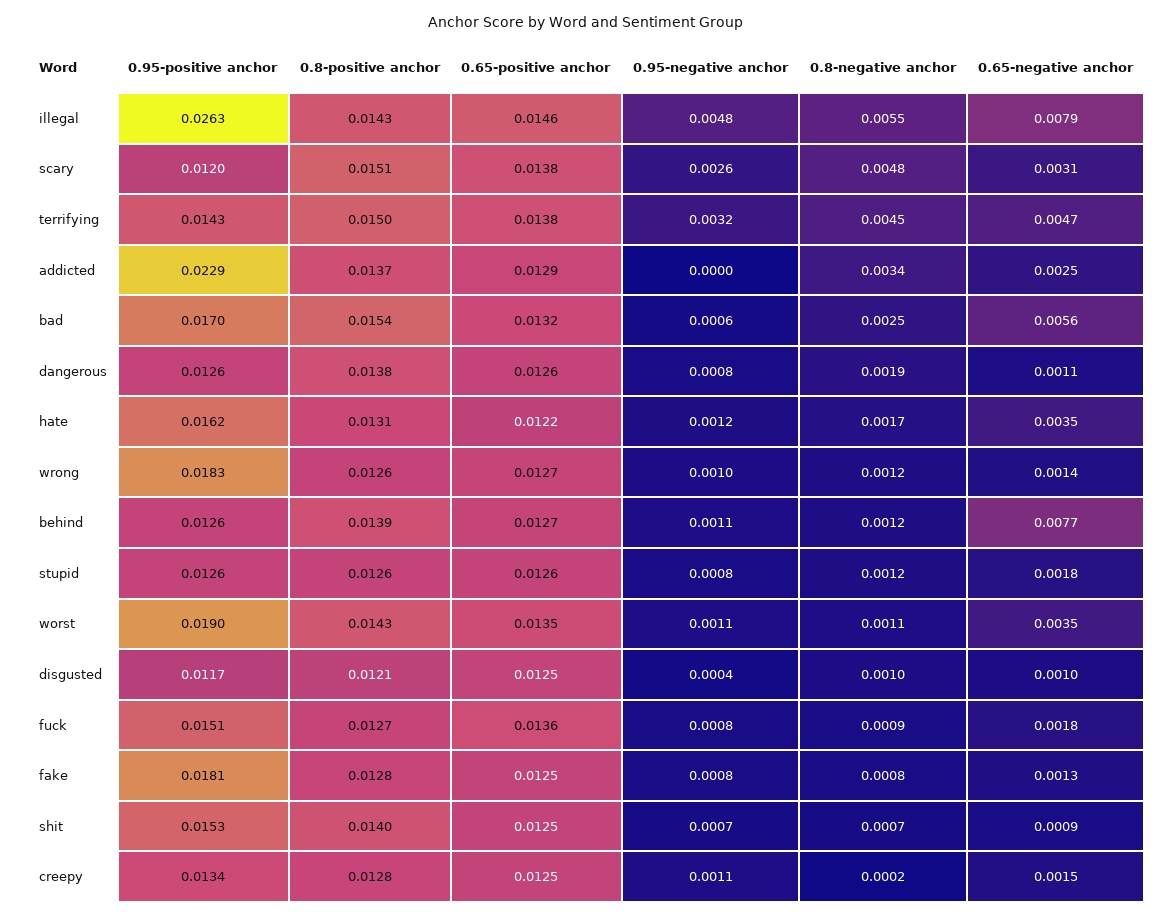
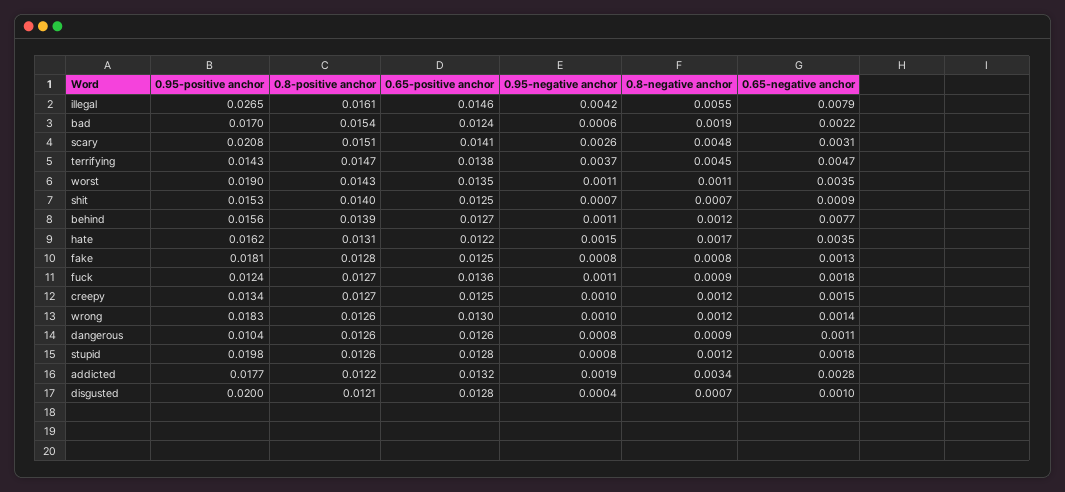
0.95-positive anchor, illegal: 0.0263 -> 0.0265
0.8-positive anchor, illegal: 0.0143 -> 0.0161
0.95-negative anchor, illegal: 0.0048 -> 0.0042
0.95-positive anchor, scary: 0.012 -> 0.0208
0.65-positive anchor, scary: 0.0138 -> 0.0141
0.8-positive anchor, terrifying: 0.015 -> 0.0147
0.95-negative anchor, terrifying: 0.0032 -> 0.0037
0.95-positive anchor, addicted: 0.0229 -> 0.0177
0.8-positive anchor, addicted: 0.0137 -> 0.0122
0.65-positive anchor, addicted: 0.0129 -> 0.0132
0.95-negative anchor, addicted: 0 -> 0.0019
0.65-negative anchor, addicted: 0.0025 -> 0.0028
0.65-positive anchor, bad: 0.0132 -> 0.0124
0.8-negative anchor, bad: 0.0025 -> 0.0019
0.65-negative anchor, bad: 0.0056 -> 0.0022
0.95-positive anchor, dangerous: 0.0126 -> 0.0104
0.8-positive anchor, dangerous: 0.0138 -> 0.0126
0.8-negative anchor, dangerous: 0.0019 -> 0.0009
0.95-negative anchor, hate: 0.0012 -> 0.0015
0.65-positive anchor, wrong: 0.0127 -> 0.013
0.95-positive anchor, behind: 0.0126 -> 0.0156
0.95-positive anchor, stupid: 0.0126 -> 0.0198
0.65-positive anchor, stupid: 0.0126 -> 0.0128
0.95-positive anchor, disgusted: 0.0117 -> 0.02
0.65-positive anchor, disgusted: 0.0125 -> 0.0128
0.8-negative anchor, disgusted: 0.001 -> 0.0007
0.95-positive anchor, fuck: 0.0151 -> 0.0124
0.95-negative anchor, fuck: 0.0008 -> 0.0011
0.8-positive anchor, creepy: 0.0128 -> 0.0127
0.95-negative anchor, creepy: 0.0011 -> 0.001
0.8-negative anchor, creepy: 0.0002 -> 0.0012

